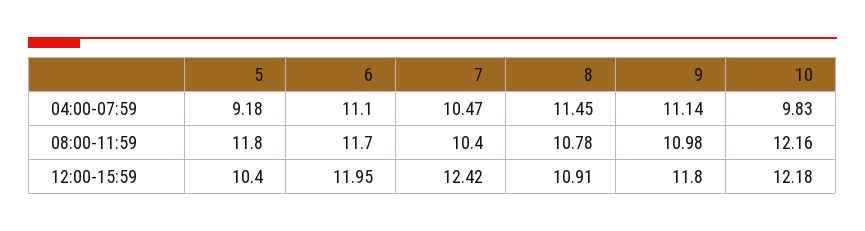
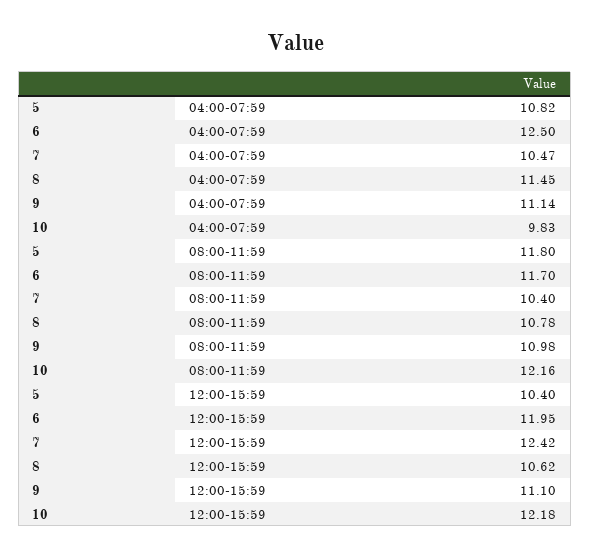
5, 04:00-07:59: 9.18 -> 10.82
6, 04:00-07:59: 11.1 -> 12.5
8, 12:00-15:59: 10.91 -> 10.62
9, 12:00-15:59: 11.8 -> 11.1

